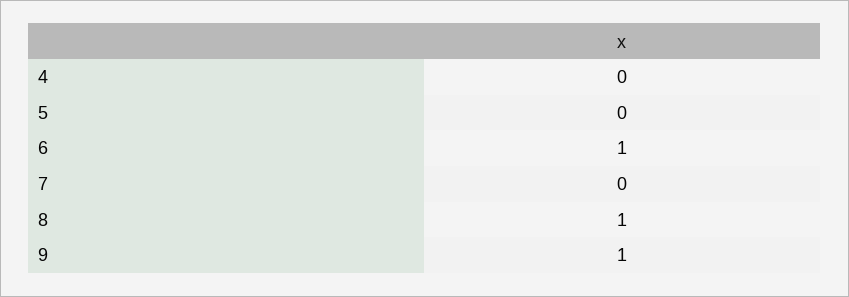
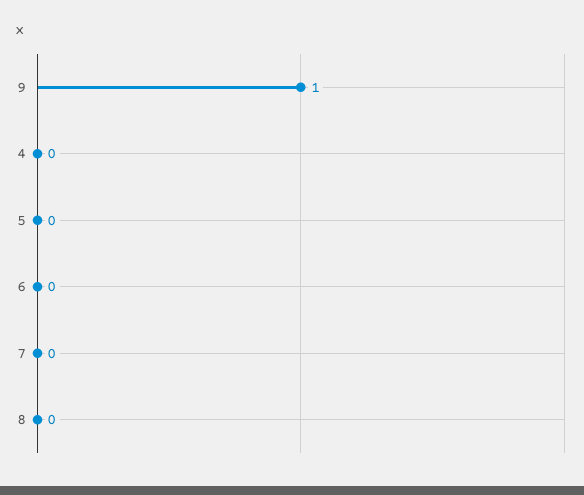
6: 1 -> 0
8: 1 -> 0

